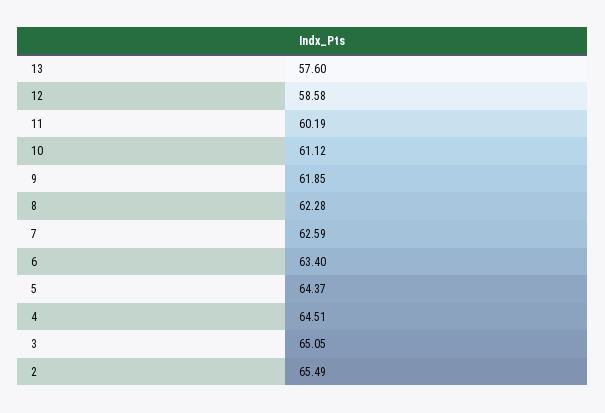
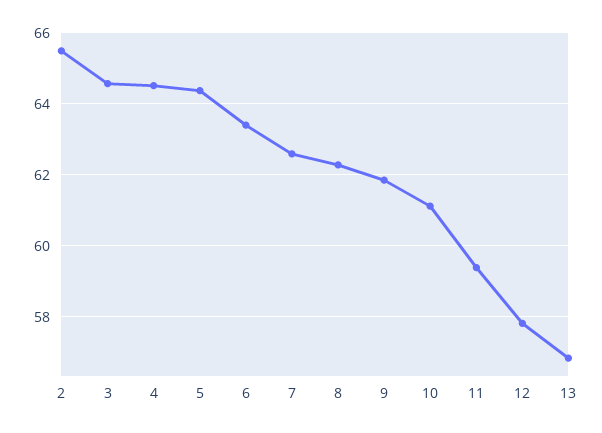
13: 57.6 -> 56.8
12: 58.58 -> 57.8
11: 60.19 -> 59.4
3: 65.05 -> 64.6

